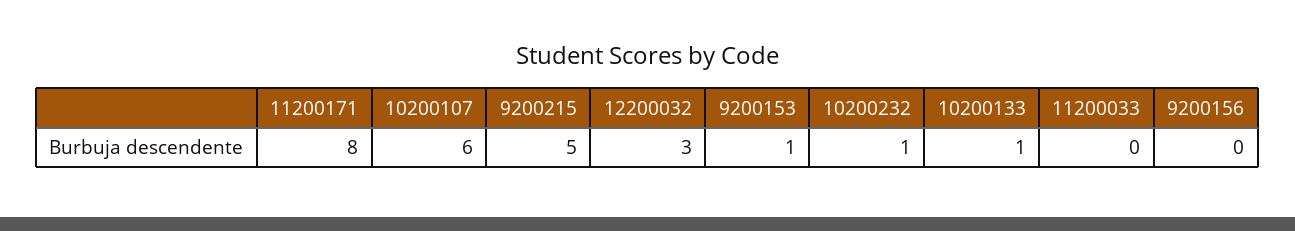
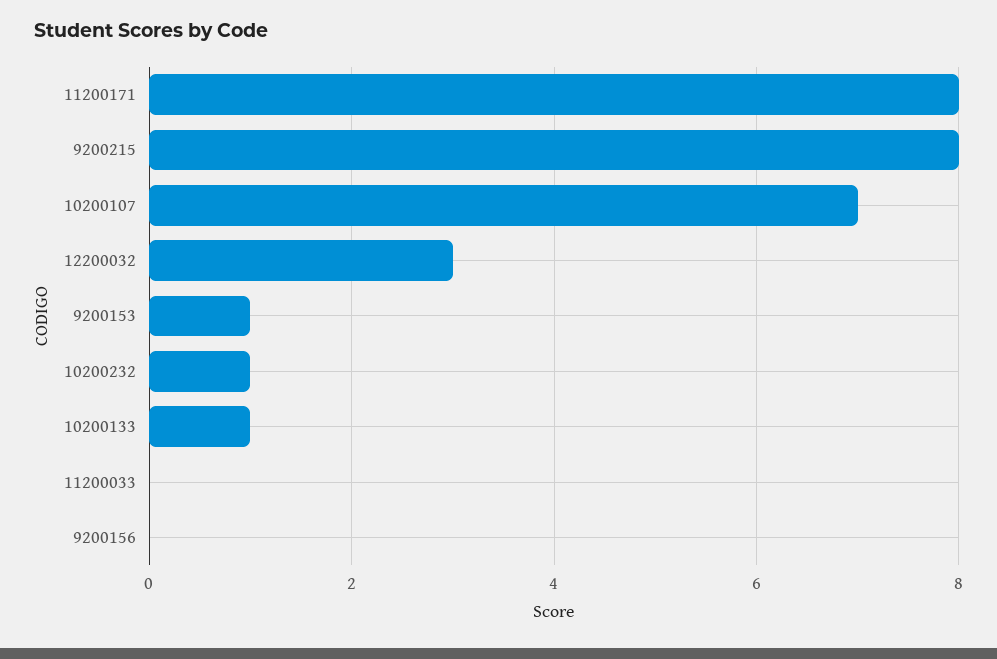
10200107: 6 -> 7
9200215: 5 -> 8

